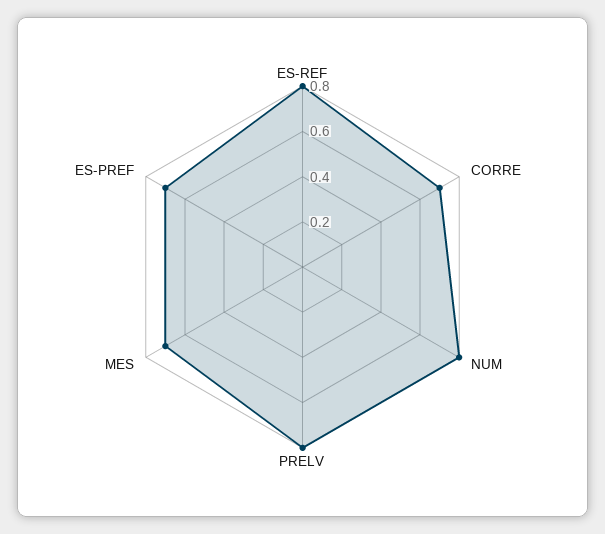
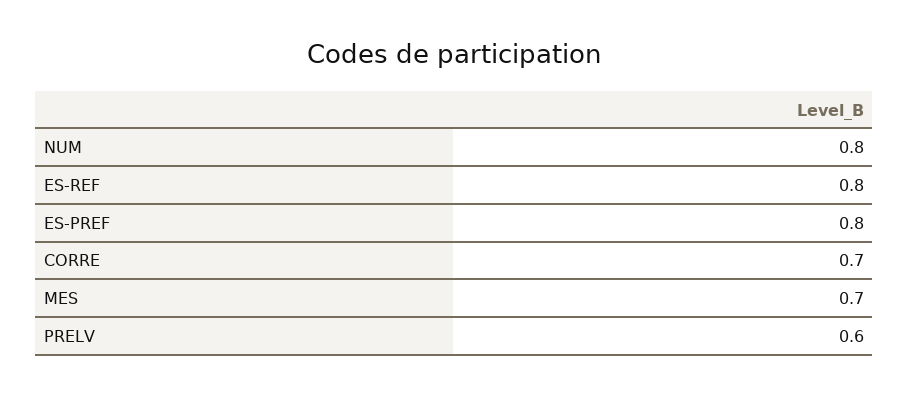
PRELV: 0.8 -> 0.6
ES-PREF: 0.7 -> 0.8

